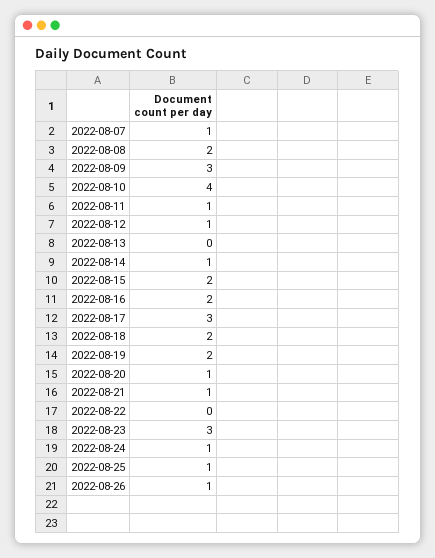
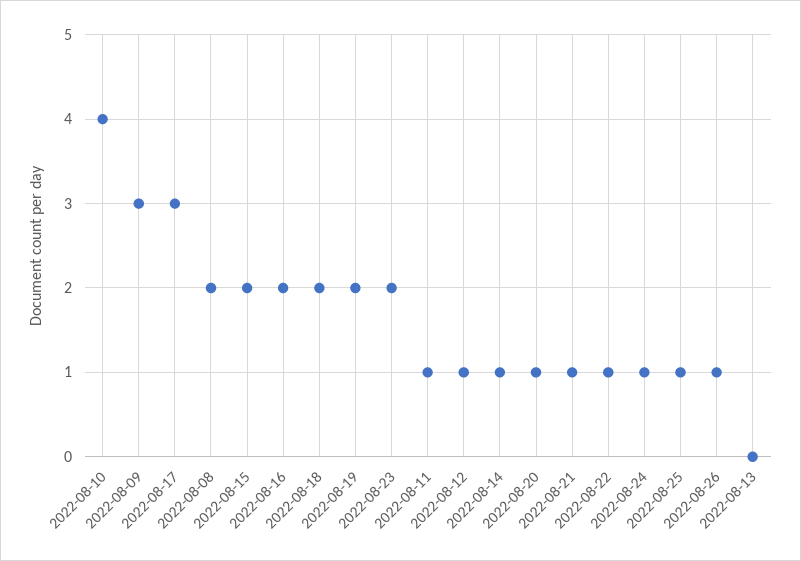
2022-08-07: 1 -> none
2022-08-22: 0 -> 1
2022-08-23: 3 -> 2

